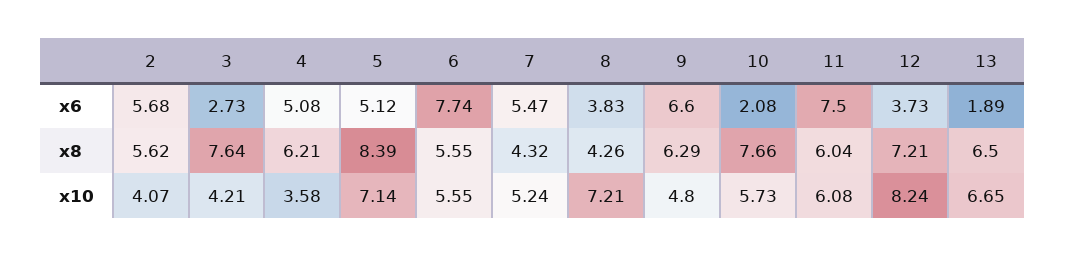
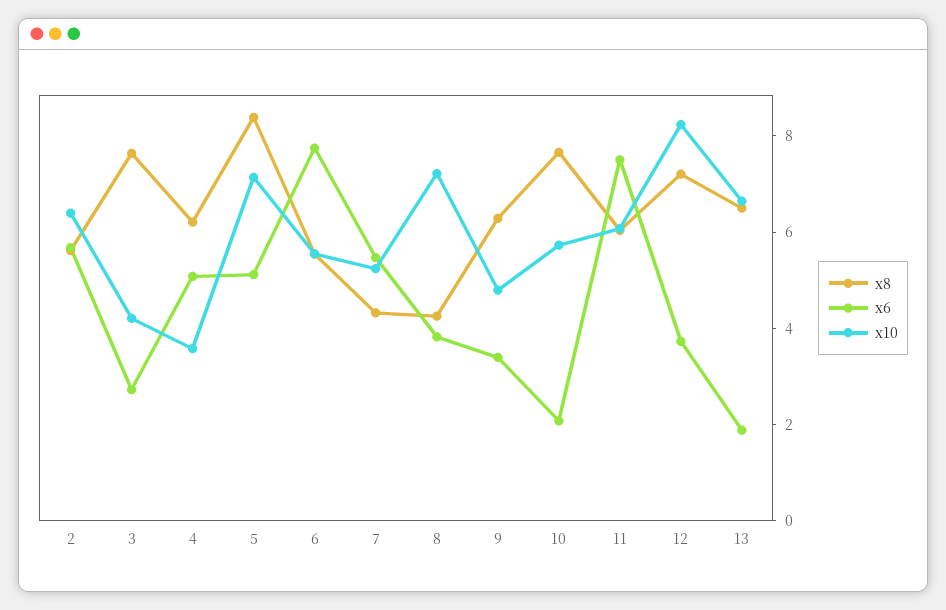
x6, 9: 6.6 -> 3.5
x10, 2: 4.07 -> 6.5

